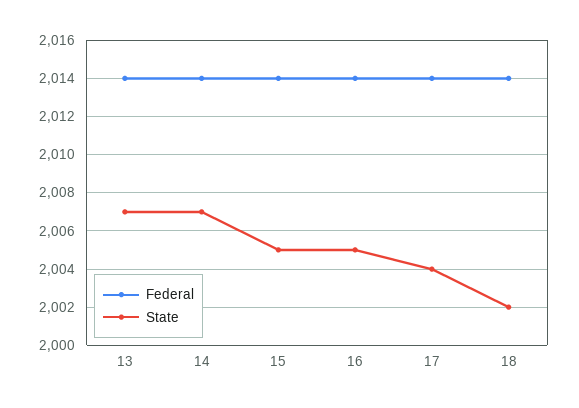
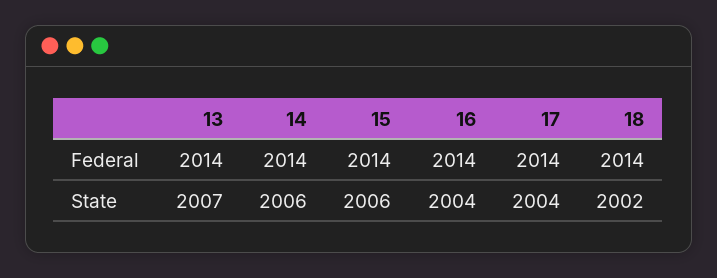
State, 14: 2007 -> 2006
State, 15: 2005 -> 2006
State, 16: 2005 -> 2004

